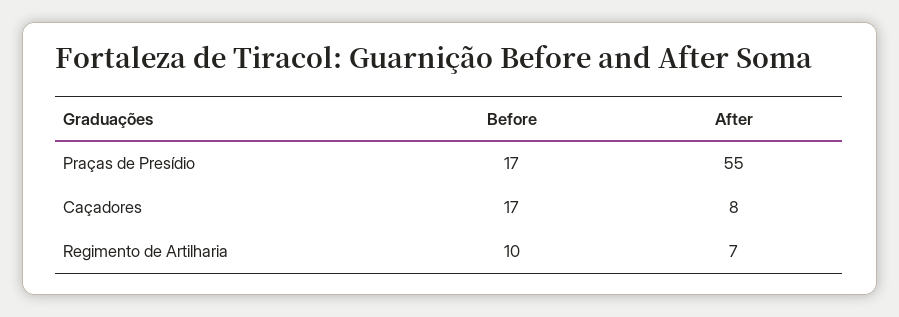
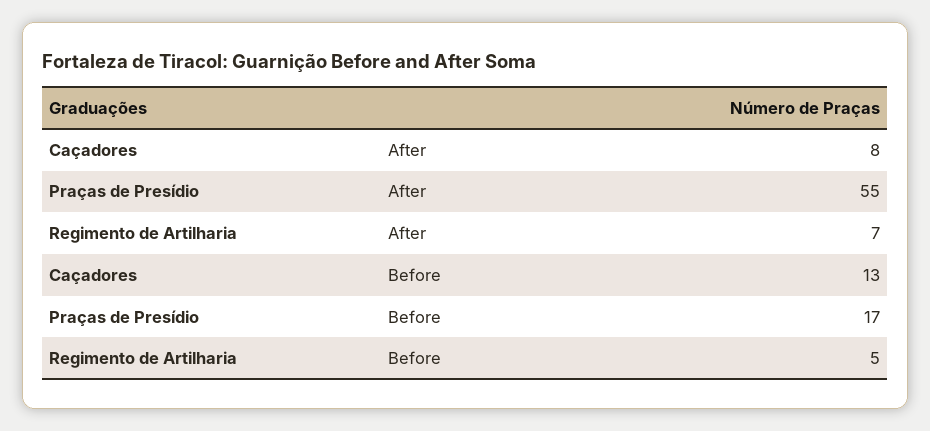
Before, Caçadores: 17 -> 13
Before, Regimento de Artilharia: 10 -> 5

